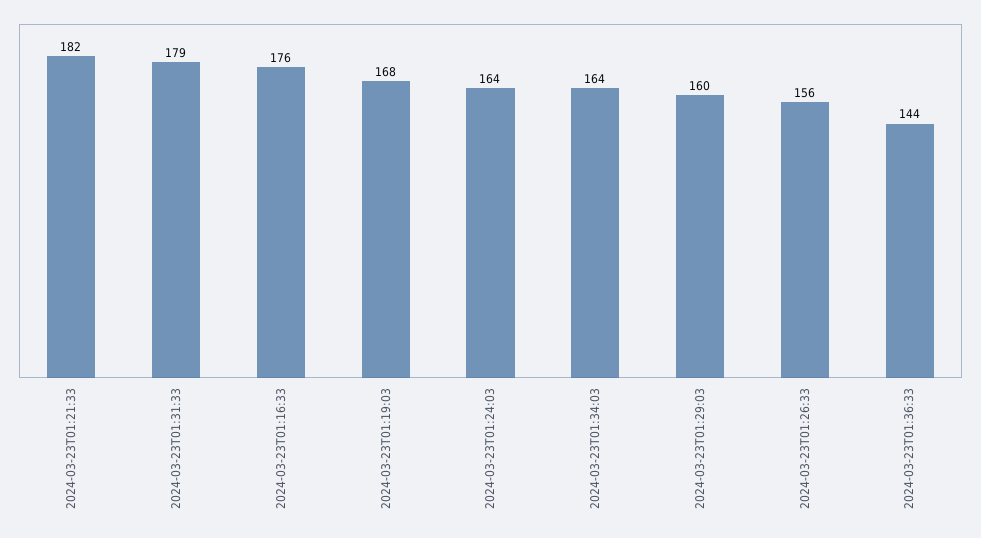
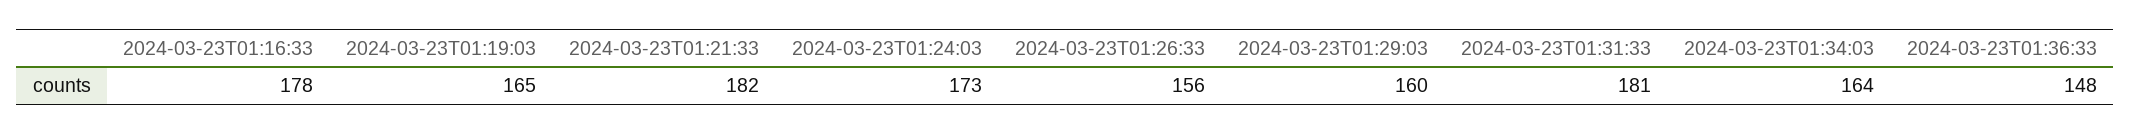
2024-03-23T01:31:33: 179 -> 181
2024-03-23T01:16:33: 176 -> 178
2024-03-23T01:19:03: 168 -> 165
2024-03-23T01:24:03: 164 -> 173
2024-03-23T01:36:33: 144 -> 148

